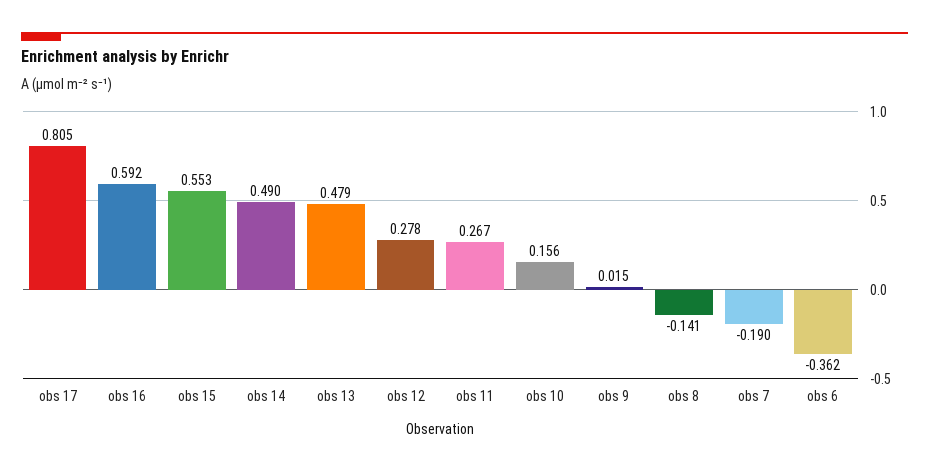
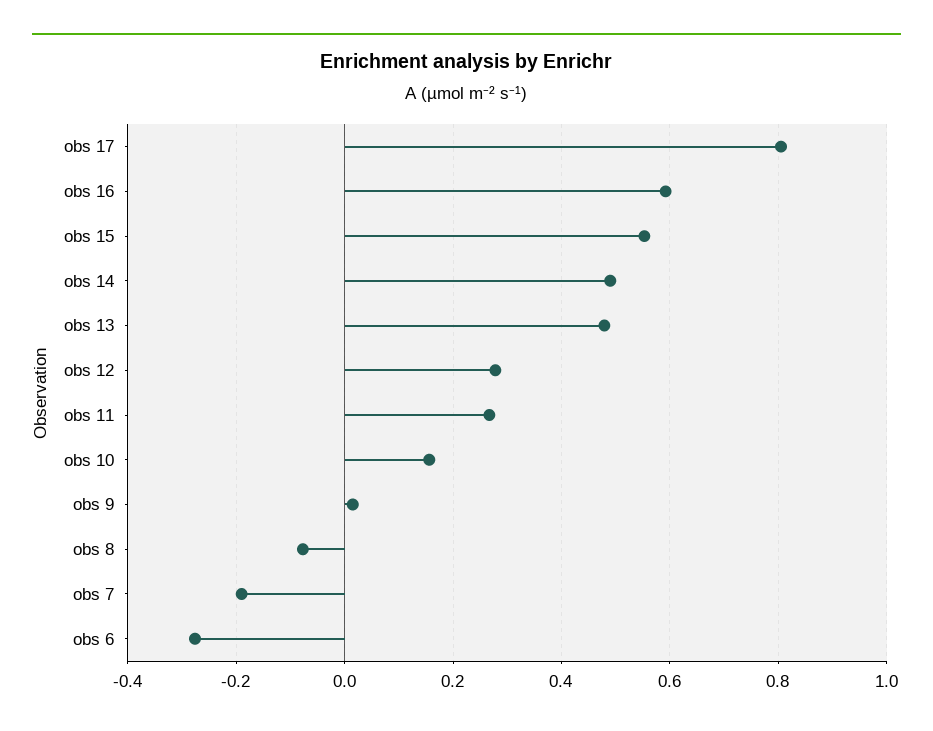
obs 8: -0.141 -> -0.08
obs 6: -0.362 -> -0.28

